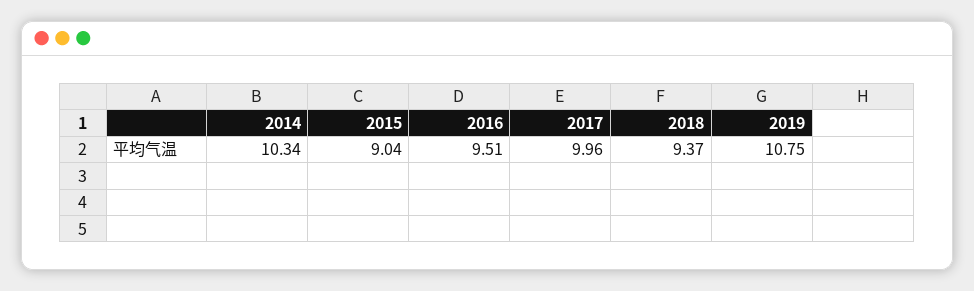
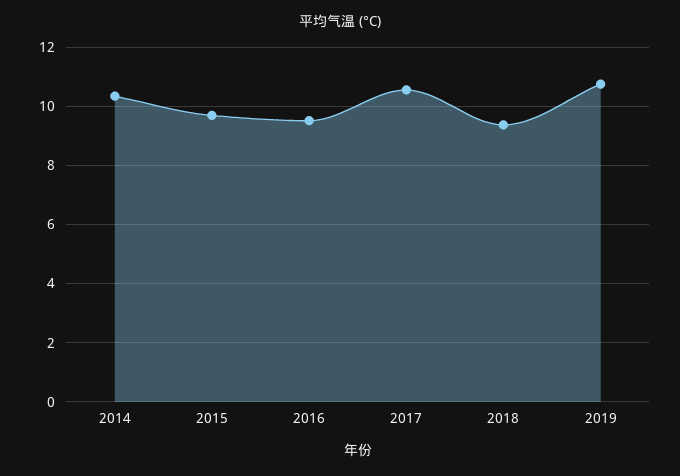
2015: 9.04 -> 9.75
2017: 9.96 -> 10.5

